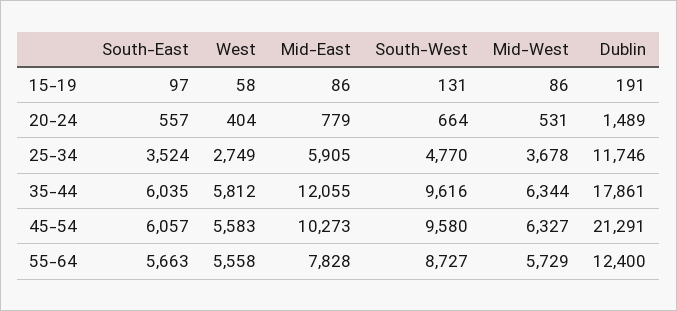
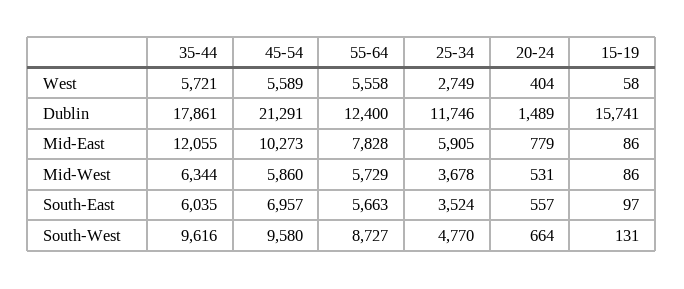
Dublin, 15-19: 191 -> 15741
West, 35-44: 5812 -> 5721
South-East, 45-54: 6057 -> 6957
West, 45-54: 5583 -> 5589
Mid-West, 45-54: 6327 -> 5860

